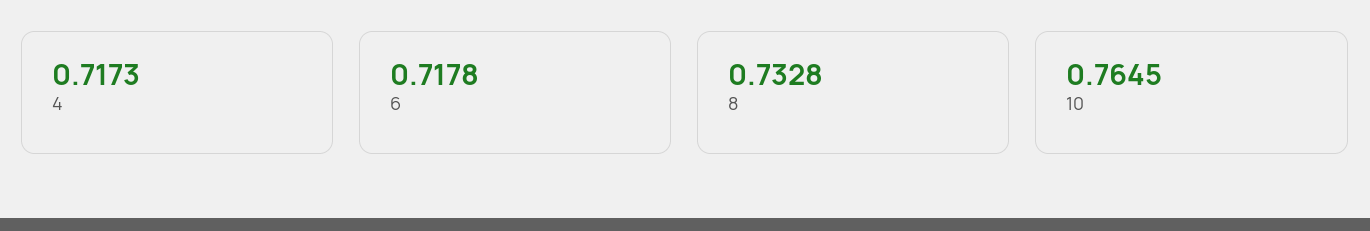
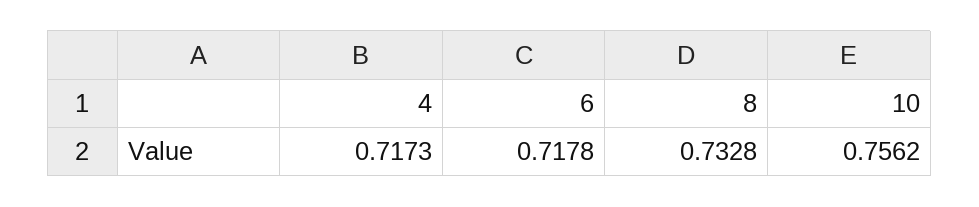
10: 0.7645 -> 0.7562

